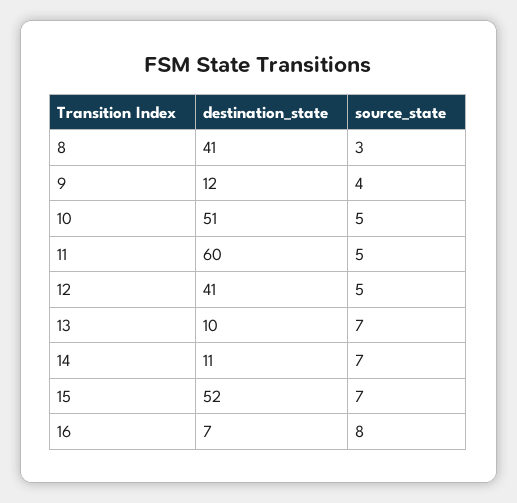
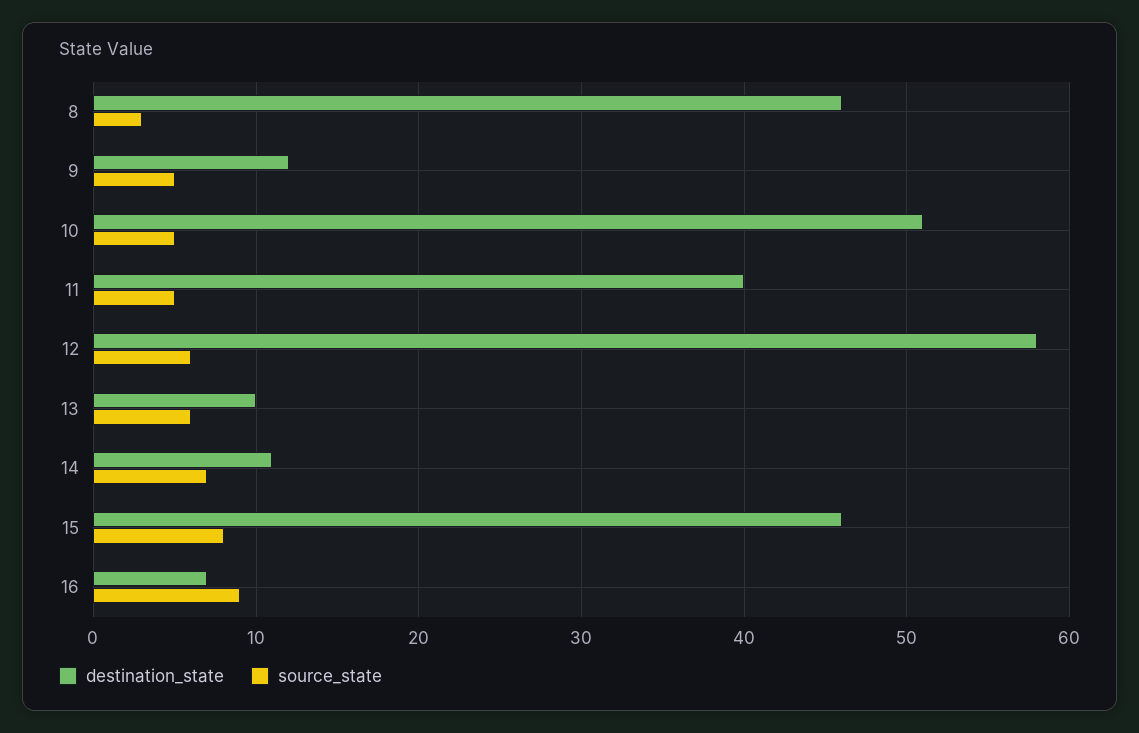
destination_state, 8: 41 -> 46
source_state, 9: 4 -> 5
destination_state, 11: 60 -> 40
destination_state, 12: 41 -> 58
source_state, 12: 5 -> 6
source_state, 13: 7 -> 6
destination_state, 15: 52 -> 46
source_state, 15: 7 -> 8
source_state, 16: 8 -> 9

